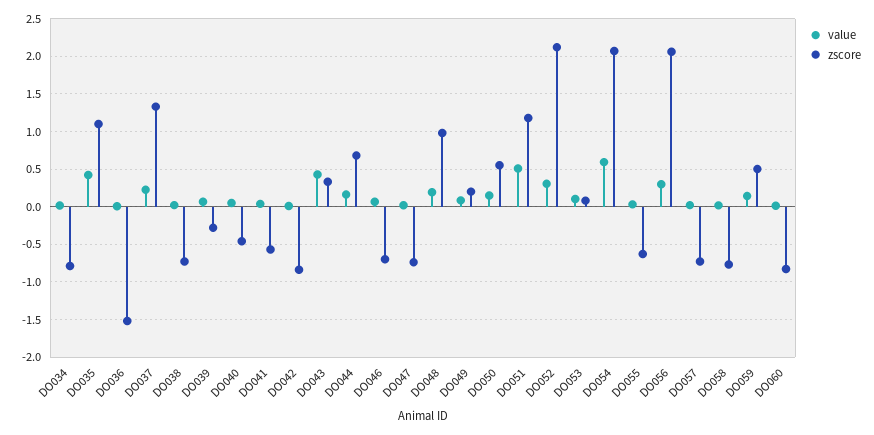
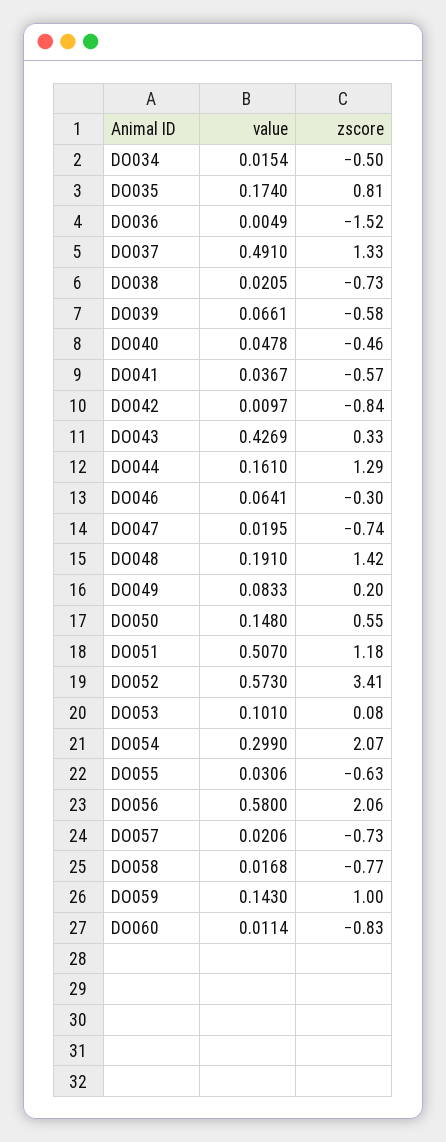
zscore, DO034: -0.8 -> -0.5
value, DO035: 0.4 -> 0.174
zscore, DO035: 1.1 -> 0.81
value, DO037: 0.2 -> 0.491
zscore, DO039: -0.3 -> -0.58
zscore, DO044: 0.7 -> 1.29
zscore, DO046: -0.7 -> -0.3
zscore, DO048: 1 -> 1.42
value, DO052: 0.3 -> 0.573
zscore, DO052: 2.1 -> 3.41
value, DO054: 0.6 -> 0.299
value, DO056: 0.3 -> 0.58
zscore, DO059: 0.5 -> 1

